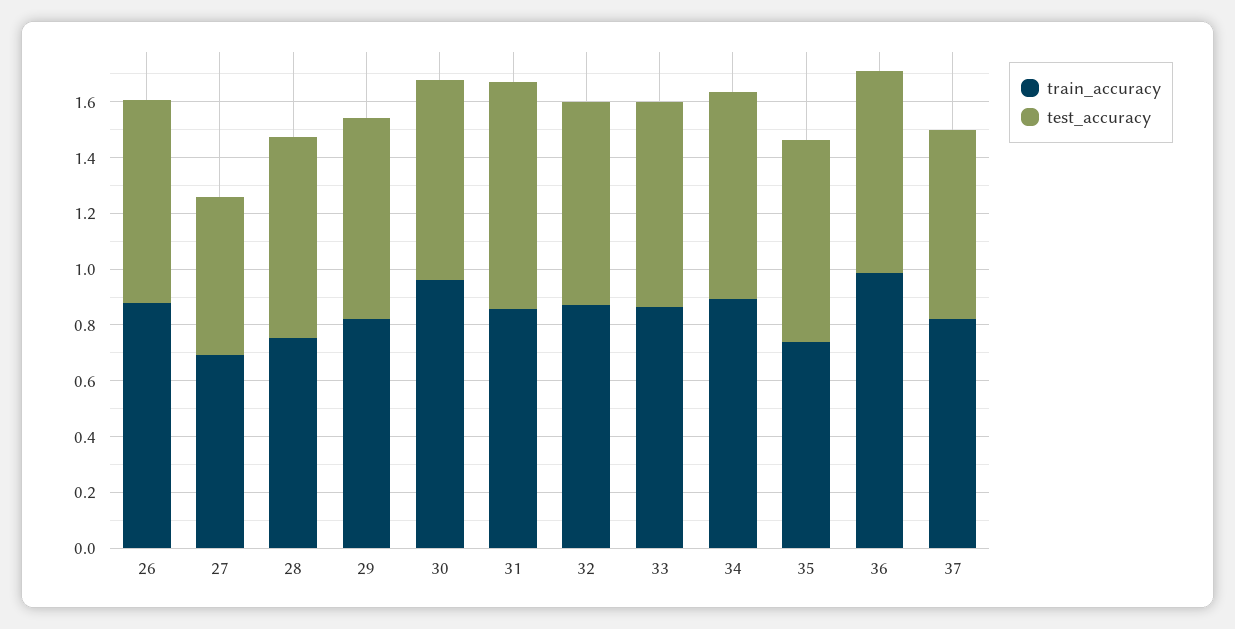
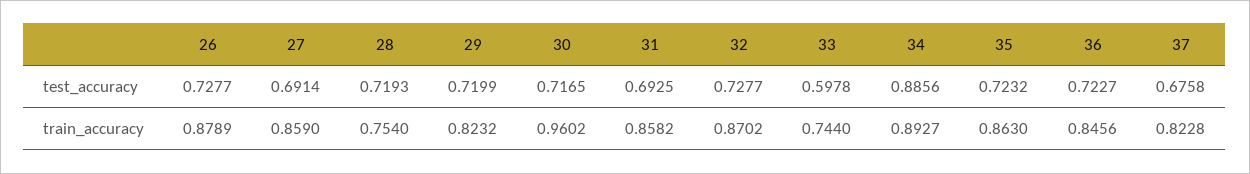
train_accuracy, 27: 0.7 -> 0.859
test_accuracy, 27: 0.55 -> 0.6914
test_accuracy, 31: 0.8 -> 0.6925
train_accuracy, 33: 0.85 -> 0.744
test_accuracy, 33: 0.75 -> 0.5978
test_accuracy, 34: 0.75 -> 0.8856
train_accuracy, 35: 0.75 -> 0.863
train_accuracy, 36: 1 -> 0.8456

